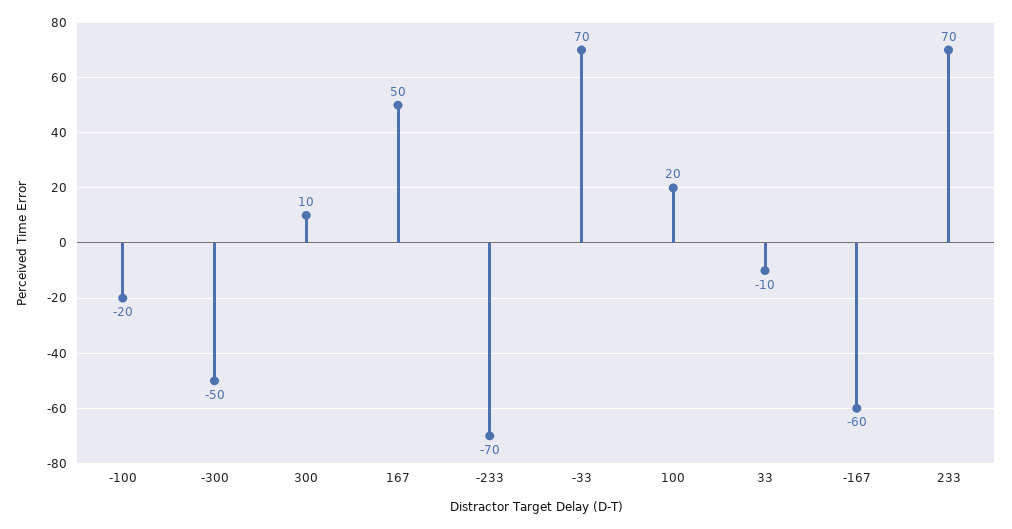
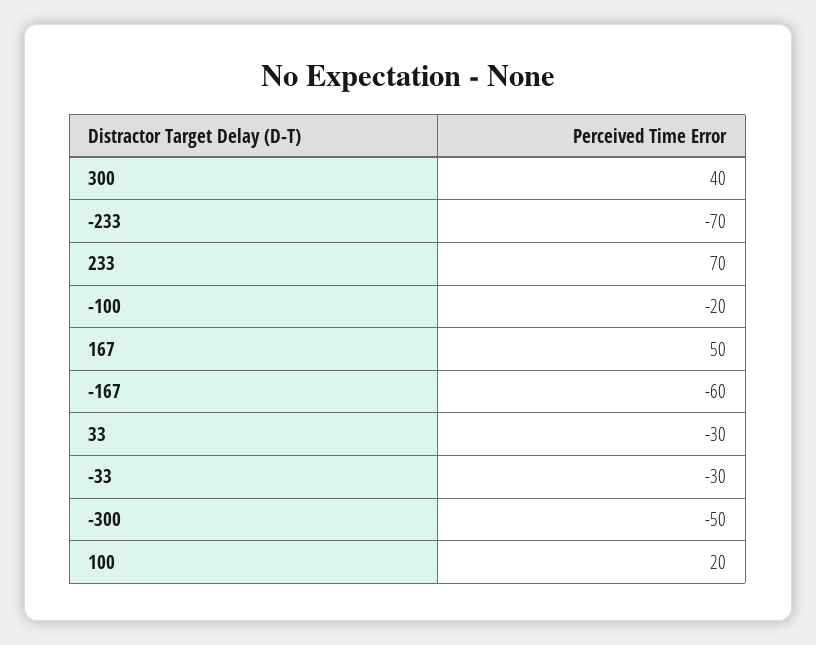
300: 10 -> 40
-33: 70 -> -30
33: -10 -> -30

